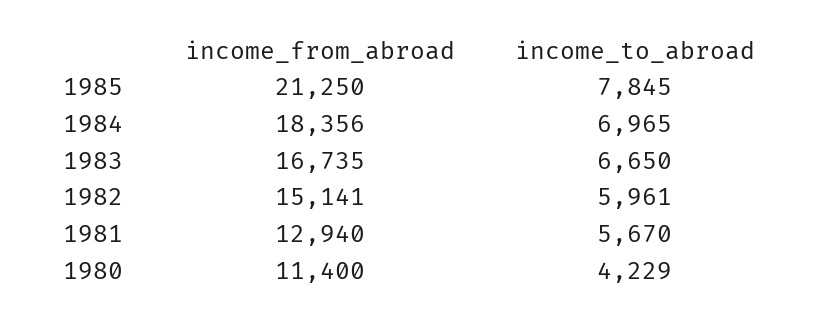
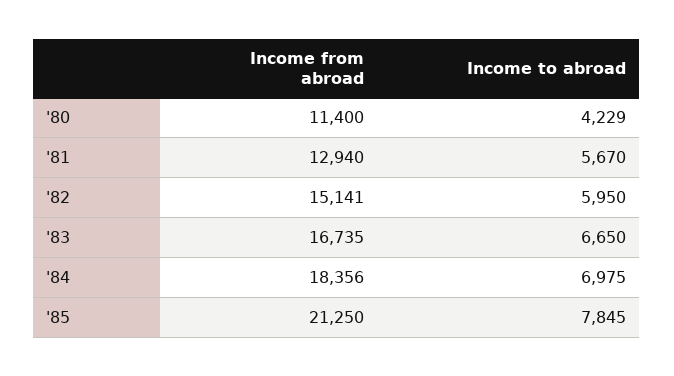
income_to_abroad, 1984: 6965 -> 6975
income_to_abroad, 1982: 5961 -> 5950

